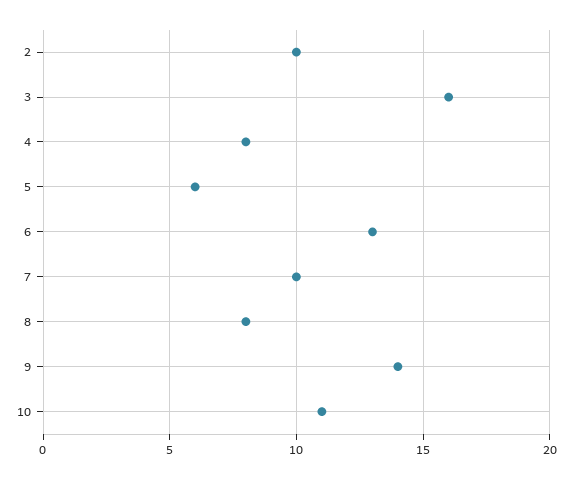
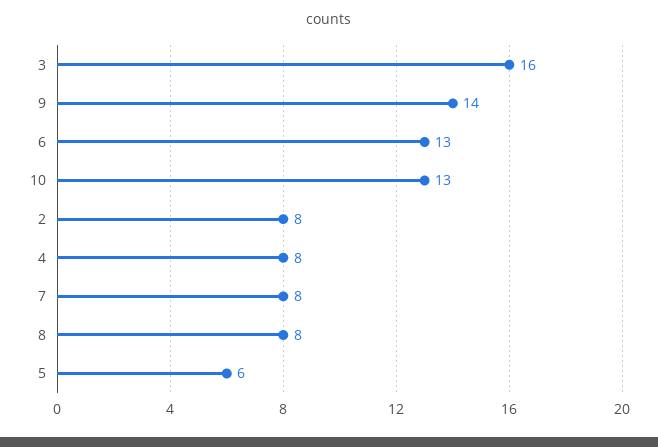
2: 10 -> 8
7: 10 -> 8
10: 11 -> 13

